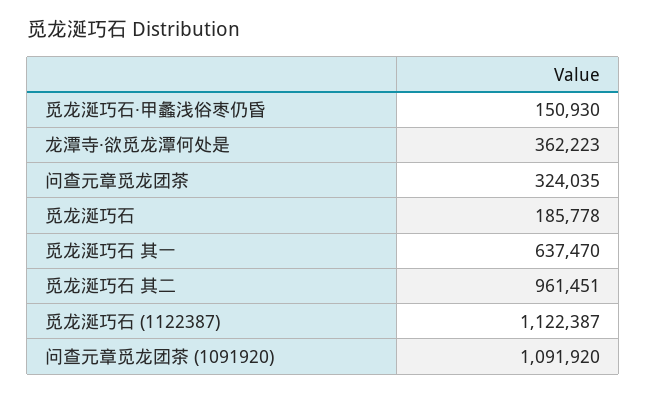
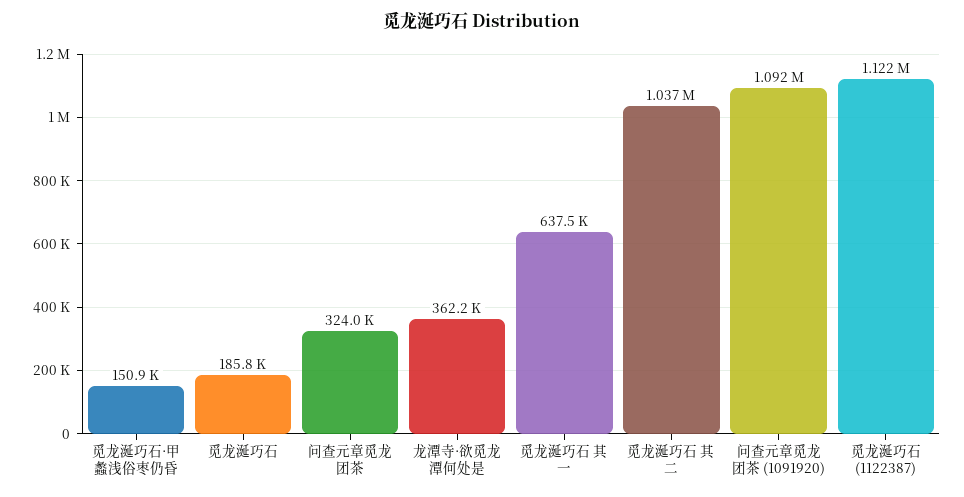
觅龙涎巧石 其二: 961451 -> 1037000

